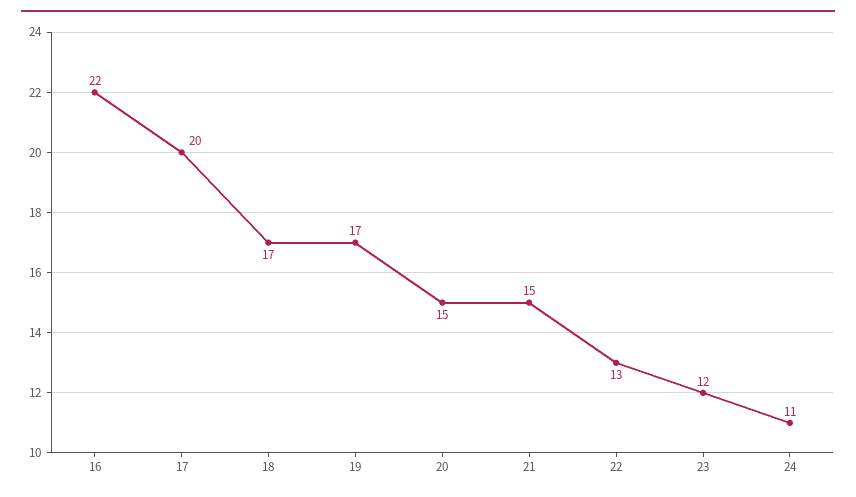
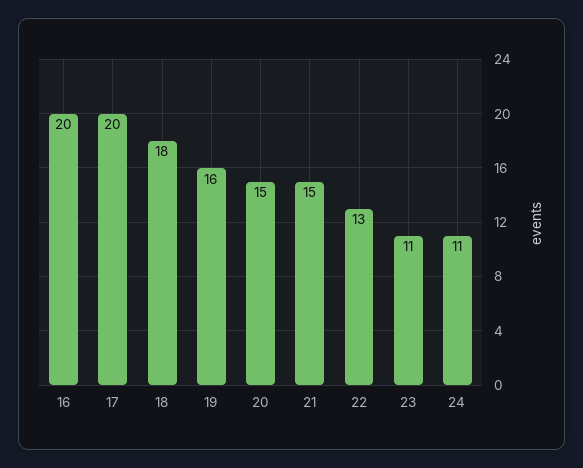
16: 22 -> 20
18: 17 -> 18
19: 17 -> 16
23: 12 -> 11

